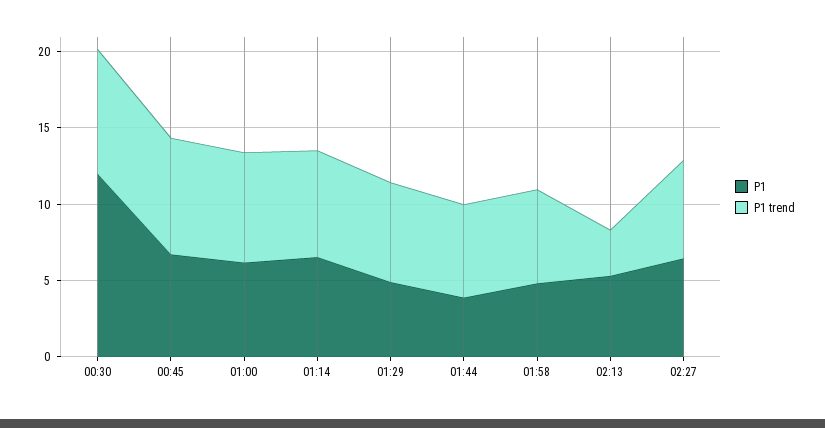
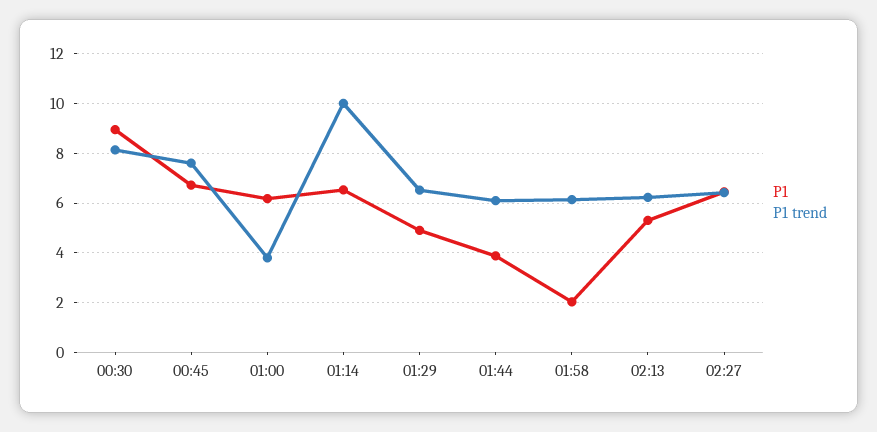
P1, 00:30: 12 -> 9
P1 trend, 01:00: 7 -> 3.75
P1 trend, 01:14: 7 -> 10
P1, 01:58: 5 -> 2
P1 trend, 02:13: 3 -> 6.25

